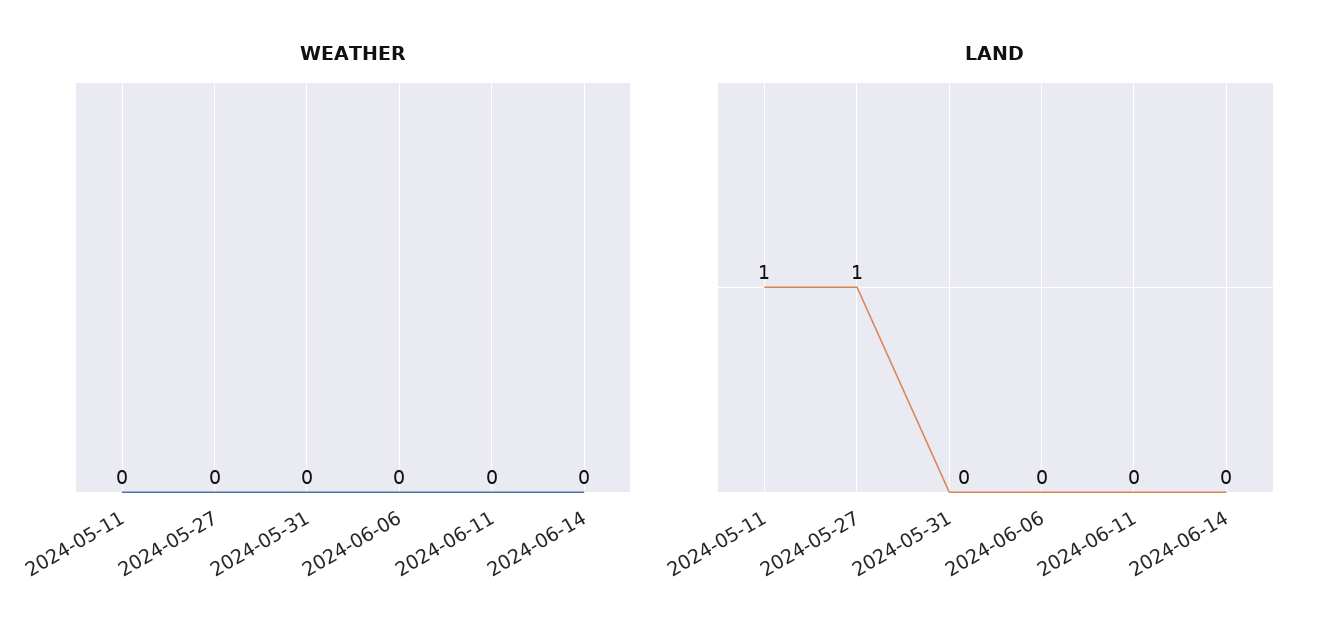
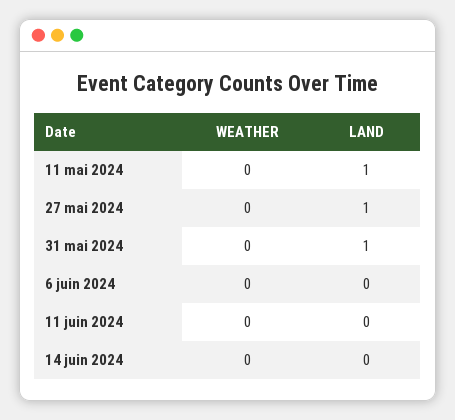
LAND, 2024-05-31: 0 -> 1

